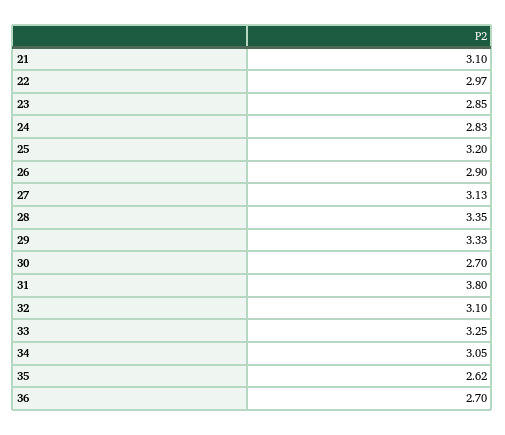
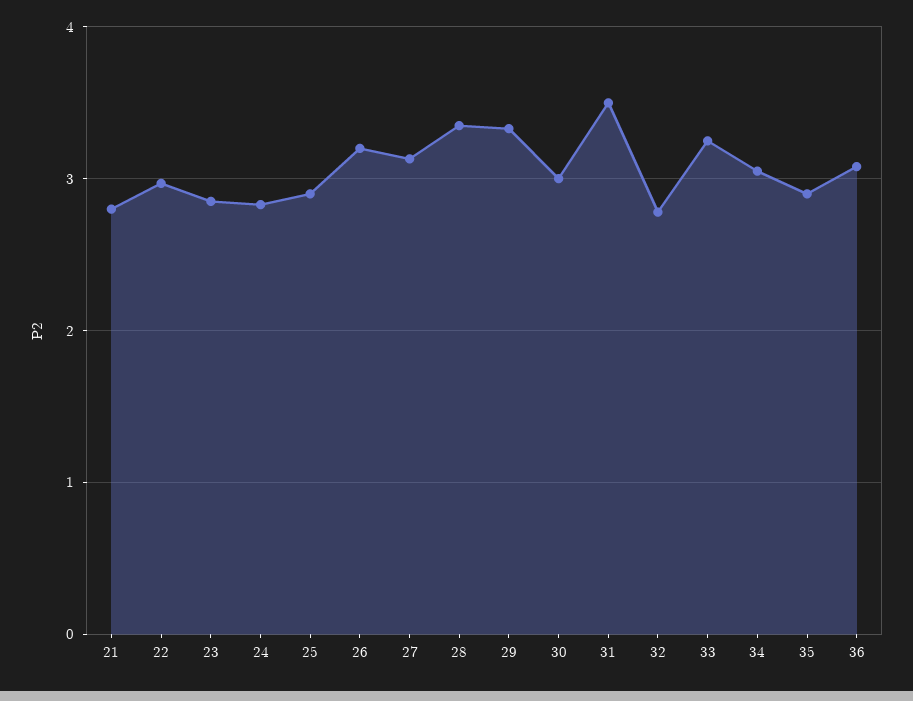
21: 3.1 -> 2.8
25: 3.2 -> 2.9
26: 2.9 -> 3.2
30: 2.7 -> 3
31: 3.8 -> 3.5
32: 3.1 -> 2.8
35: 2.62 -> 2.9
36: 2.7 -> 3.1

